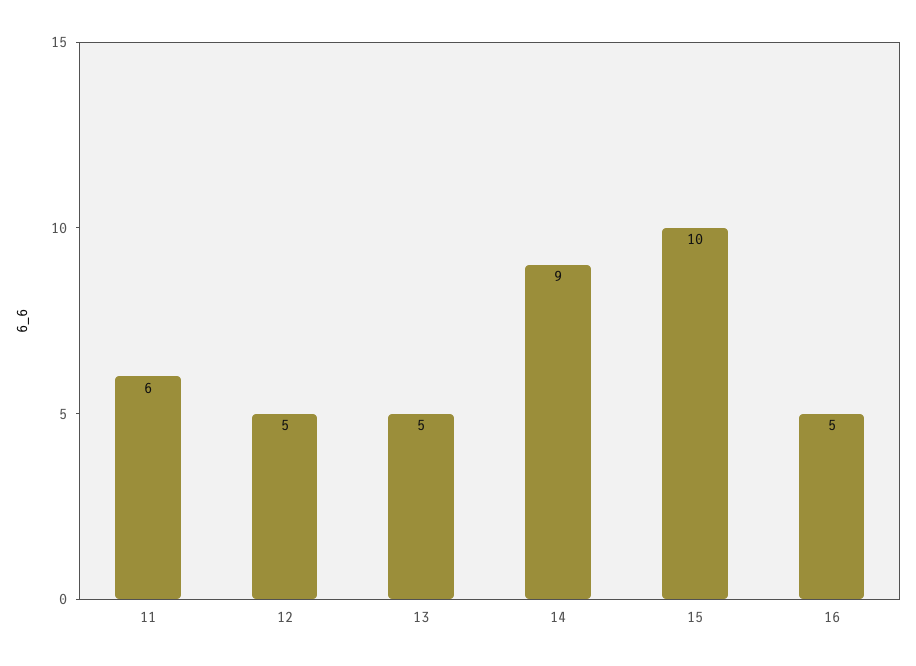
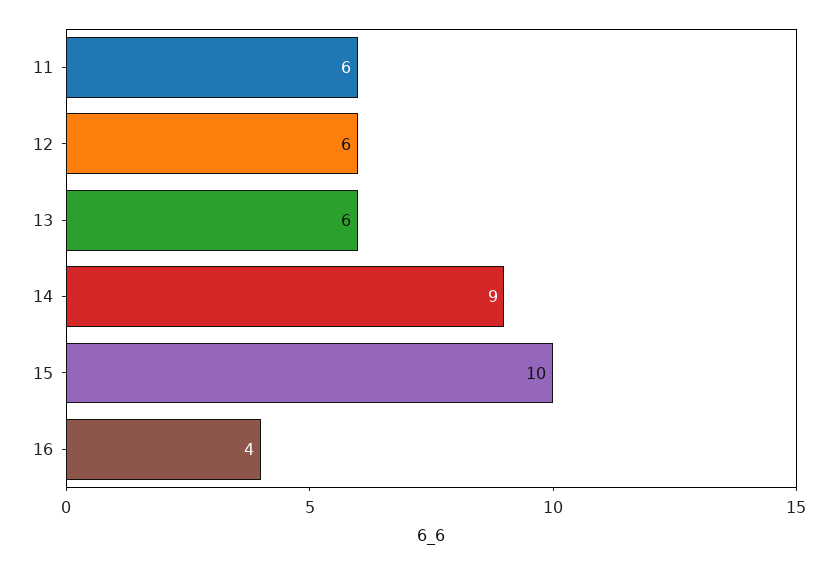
12: 5 -> 6
13: 5 -> 6
16: 5 -> 4

